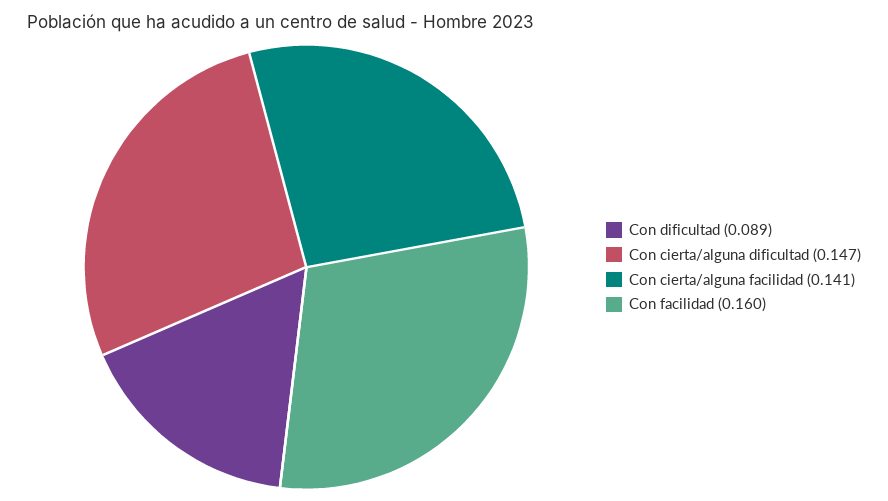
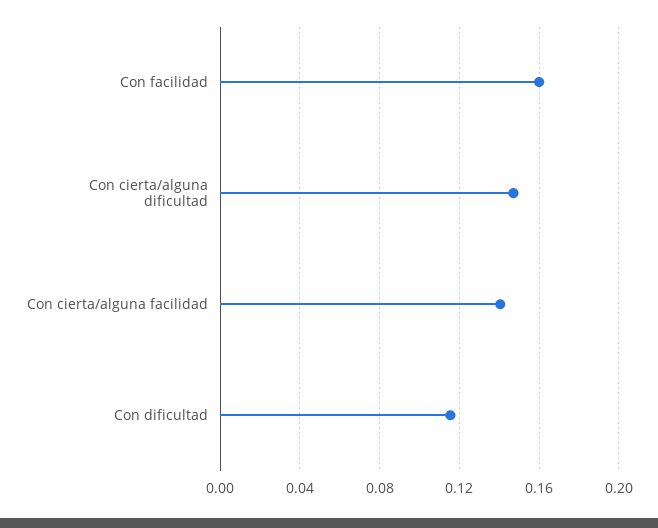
Con dificultad: 0.089 -> 0.115

